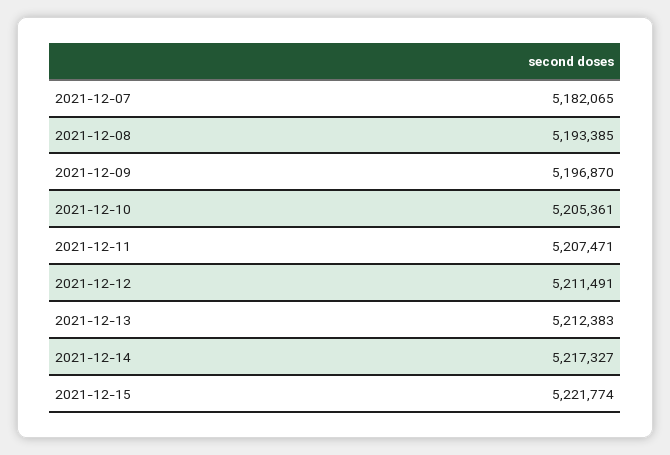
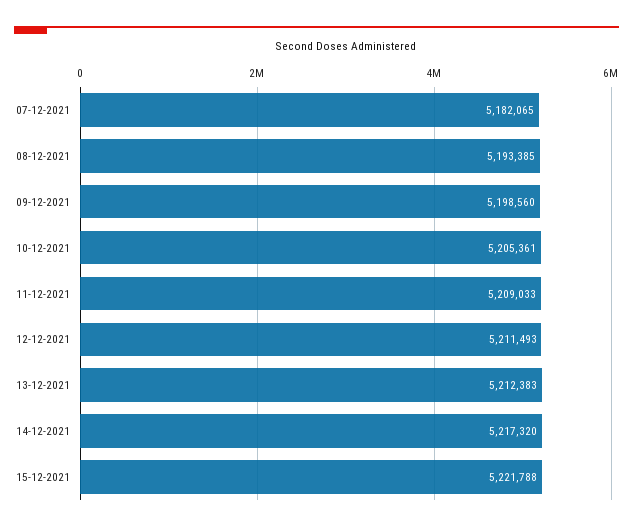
2021-12-09: 5196870 -> 5198560
2021-12-11: 5207471 -> 5209033
2021-12-12: 5211491 -> 5211493
2021-12-14: 5217327 -> 5217320
2021-12-15: 5221774 -> 5221788

